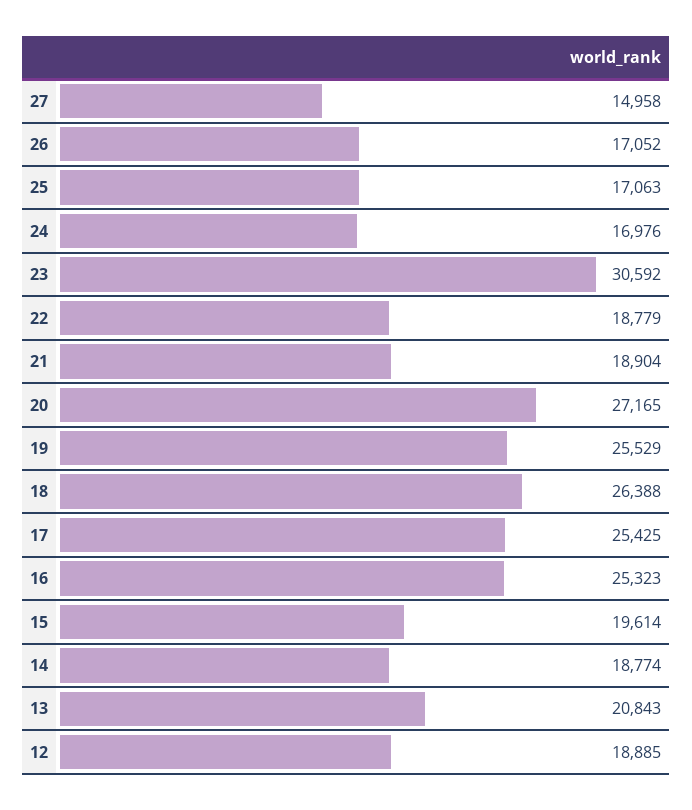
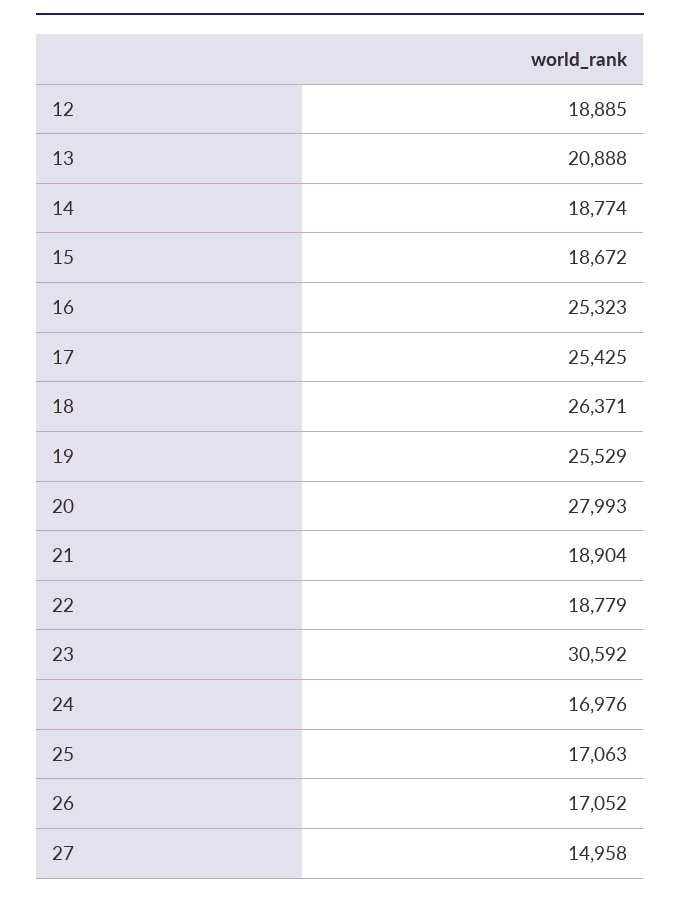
20: 27165 -> 27993
18: 26388 -> 26371
15: 19614 -> 18672
13: 20843 -> 20888

